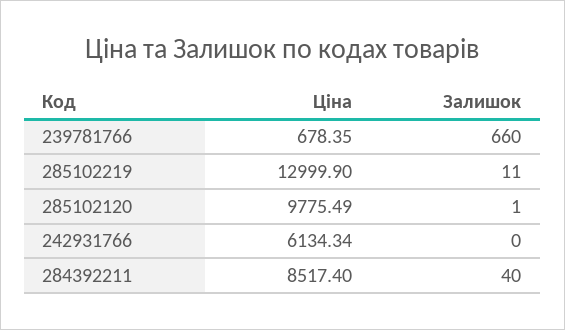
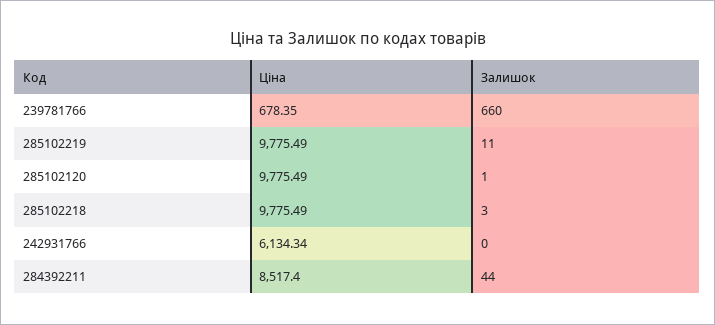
Ціна, 285102219: 12999.9 -> 9775.49
Залишок, 284392211: 40 -> 44
Ціна, 285102218: none -> 9775.49
Залишок, 285102218: none -> 3

